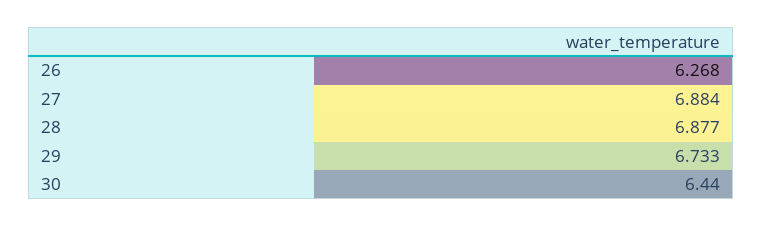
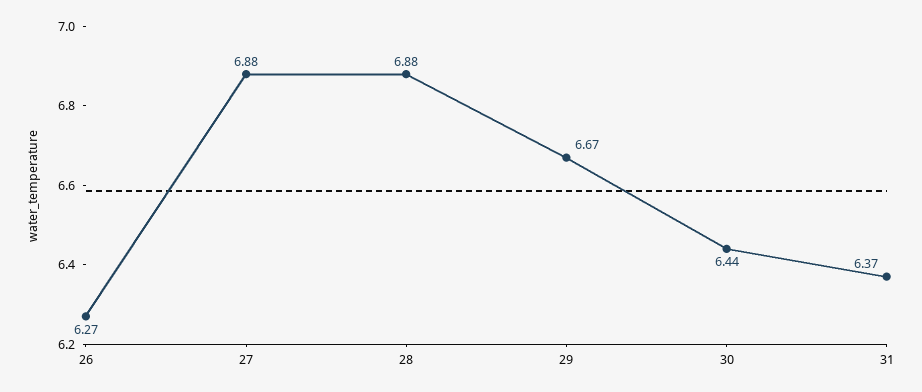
29: 6.733 -> 6.67
31: none -> 6.37

